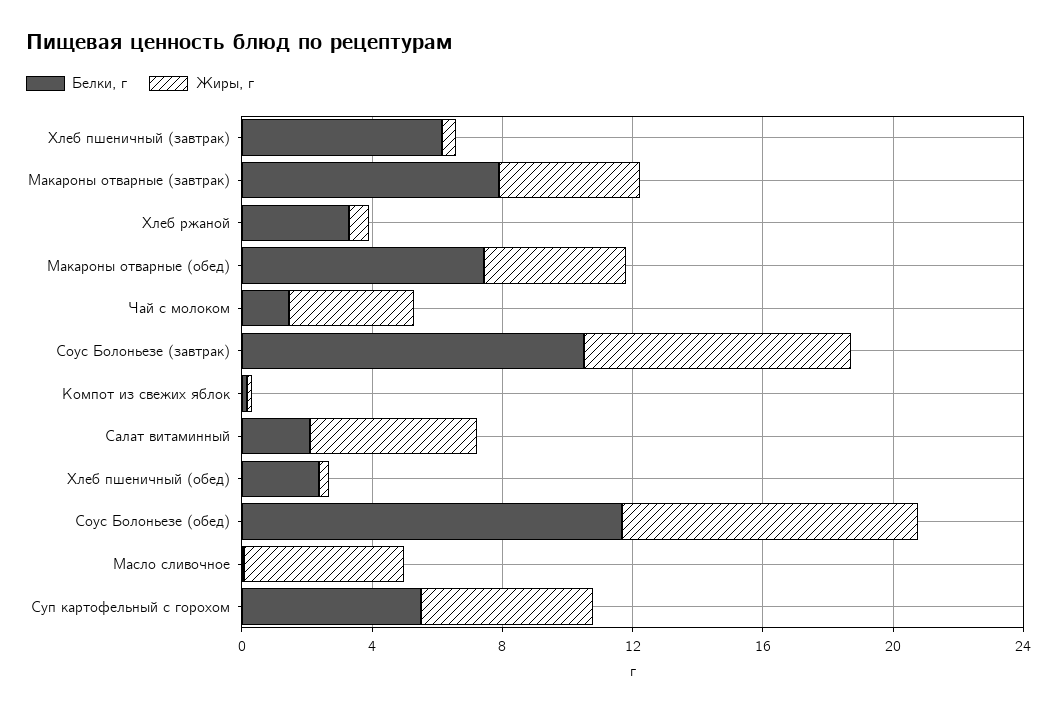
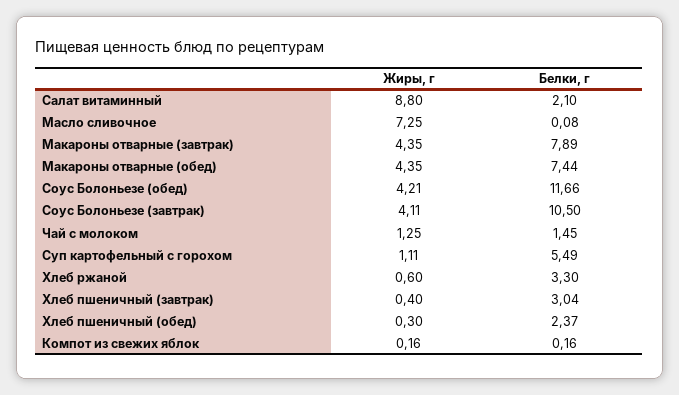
Белки, г, Хлеб пшеничный (завтрак): 6 -> 3.04
Жиры, г, Чай с молоком: 4 -> 1.25
Жиры, г, Соус Болоньезе (завтрак): 8 -> 4.11
Жиры, г, Салат витаминный: 5 -> 8.8
Жиры, г, Соус Болоньезе (обед): 9 -> 4.21
Жиры, г, Масло сливочное: 5 -> 7.25
Жиры, г, Суп картофельный с горохом: 5 -> 1.11

